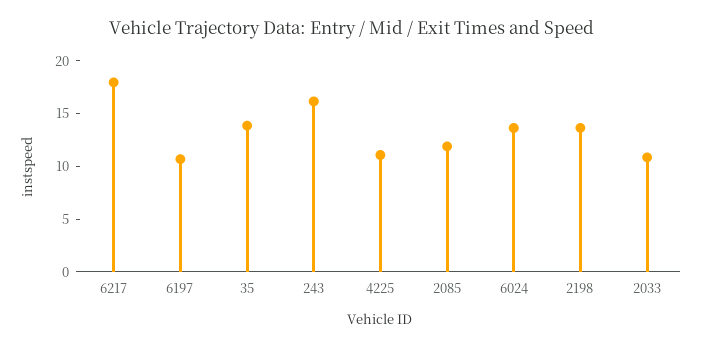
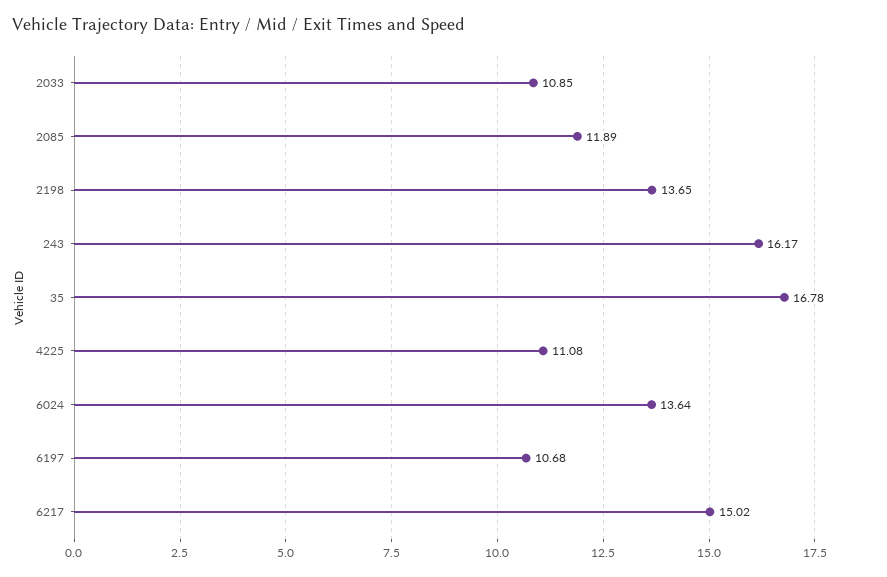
6217: 18 -> 15.02
35: 14 -> 16.78

